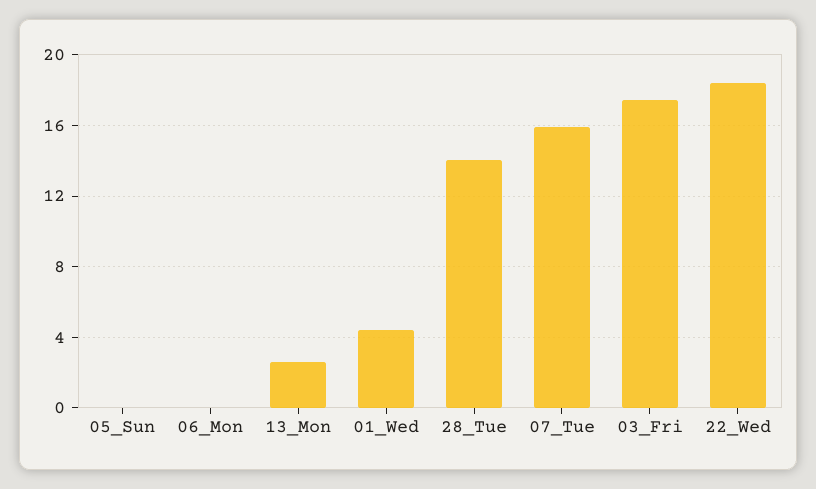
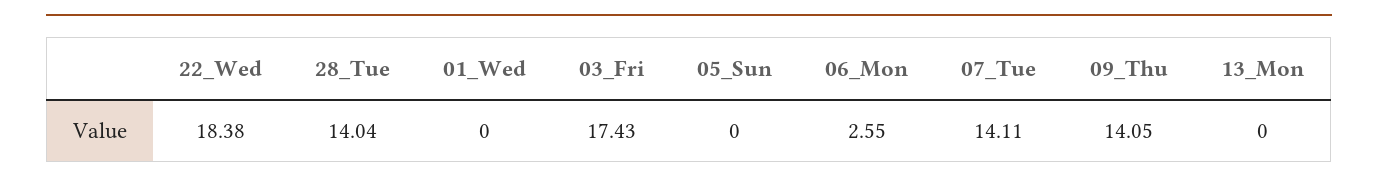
06_Mon: 0 -> 2.55
13_Mon: 2.5 -> 0
01_Wed: 4.5 -> 0
07_Tue: 16 -> 14.11
09_Thu: none -> 14.05

